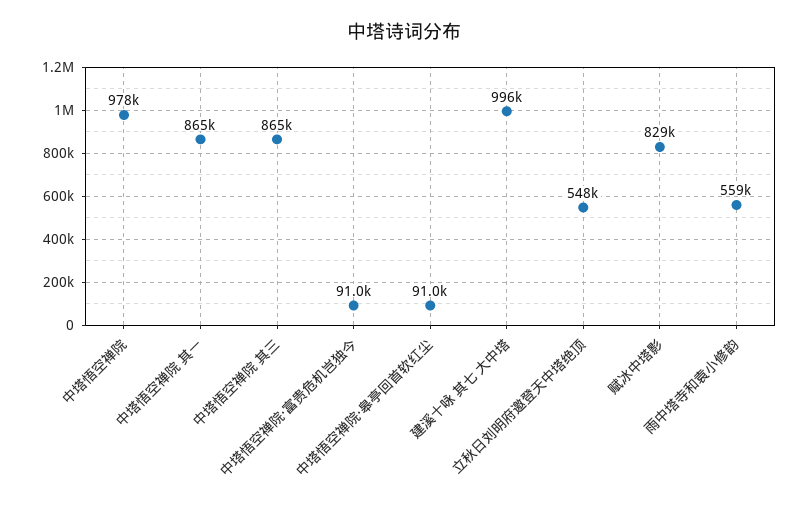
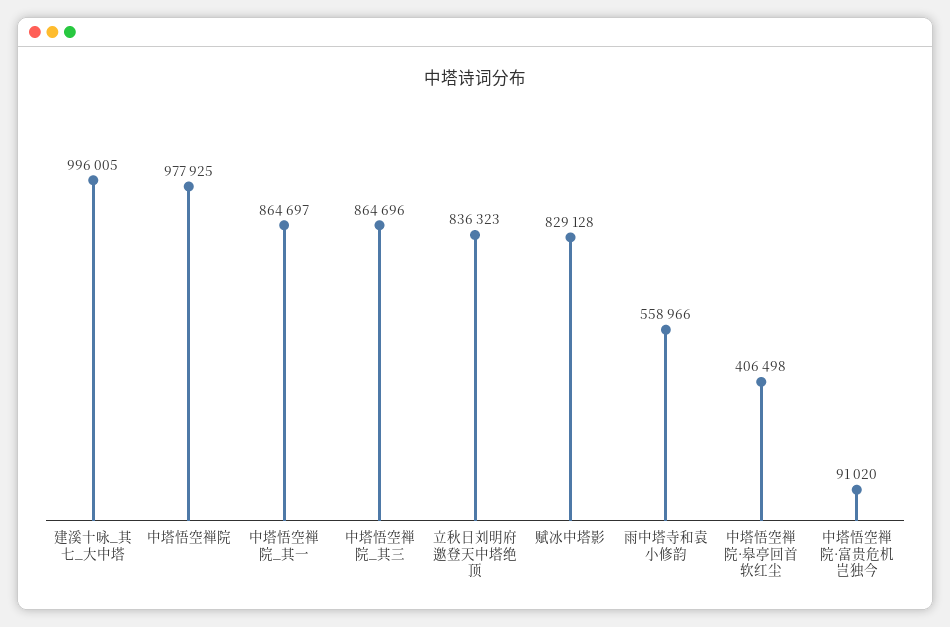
中塔悟空禅院·皋亭回首软红尘: 91000 -> 406498
立秋日刘明府邀登天中塔绝顶: 548000 -> 836323

